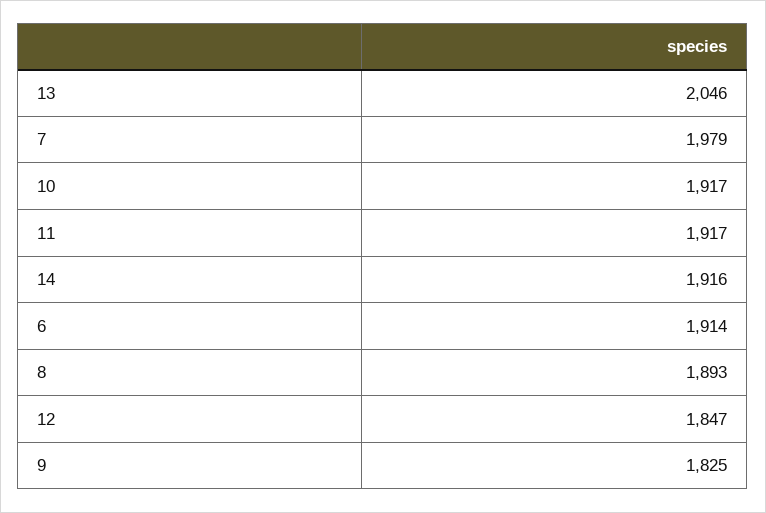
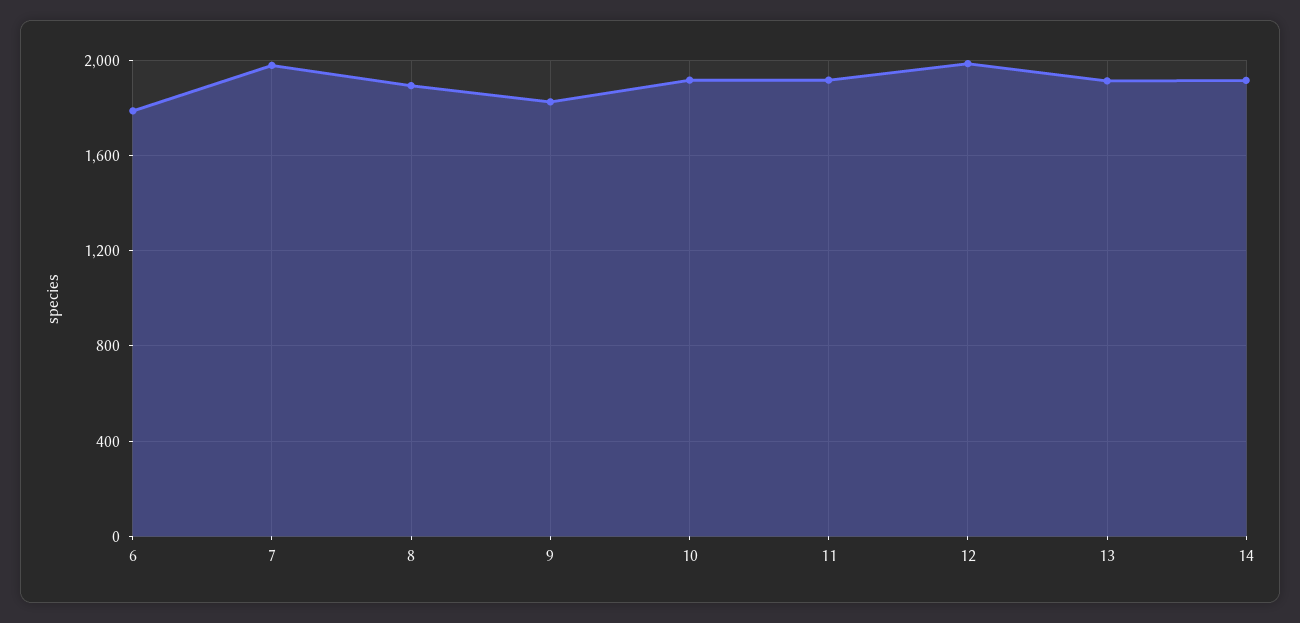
13: 2046 -> 1900
6: 1914 -> 1800
12: 1847 -> 2000

